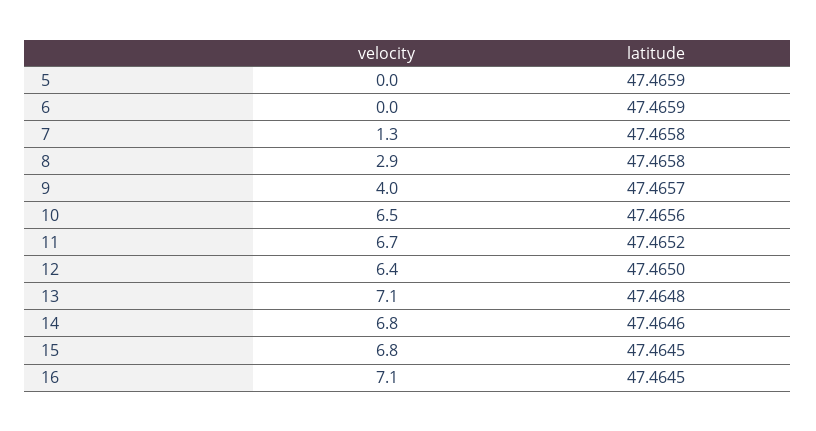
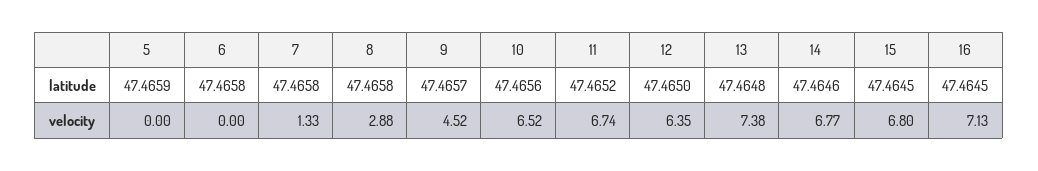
latitude, 6: 47.4659 -> 47.4658
velocity, 9: 4 -> 4.52
velocity, 13: 7.1 -> 7.38

